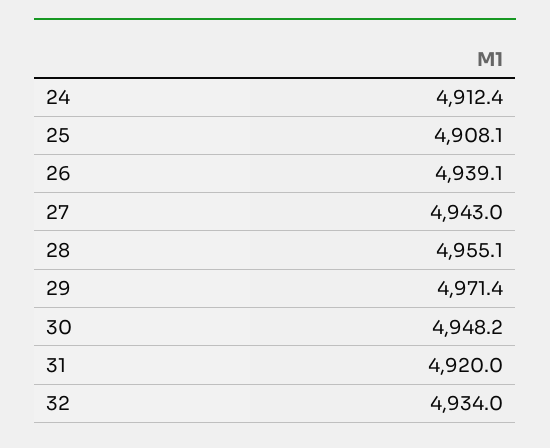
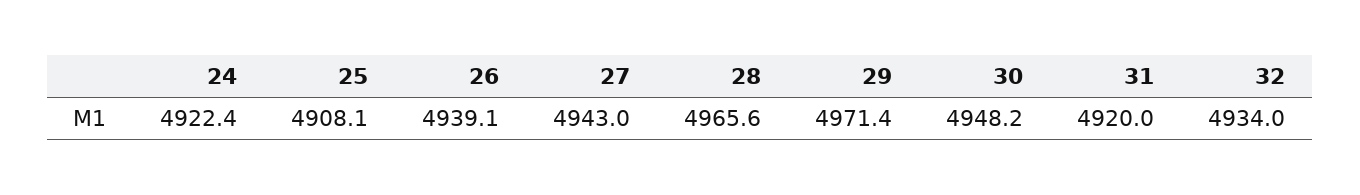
24: 4912.4 -> 4922.4
28: 4955.1 -> 4965.6

